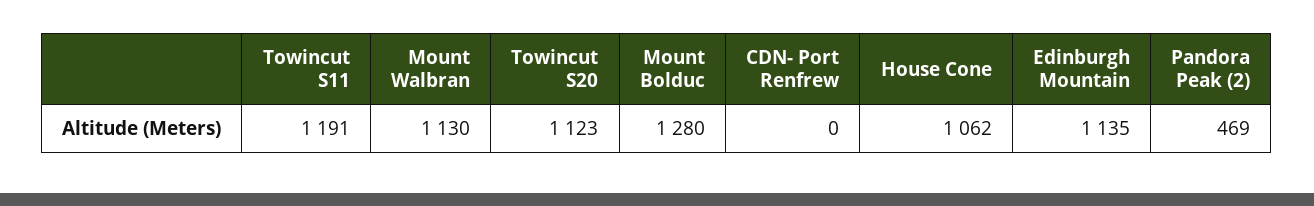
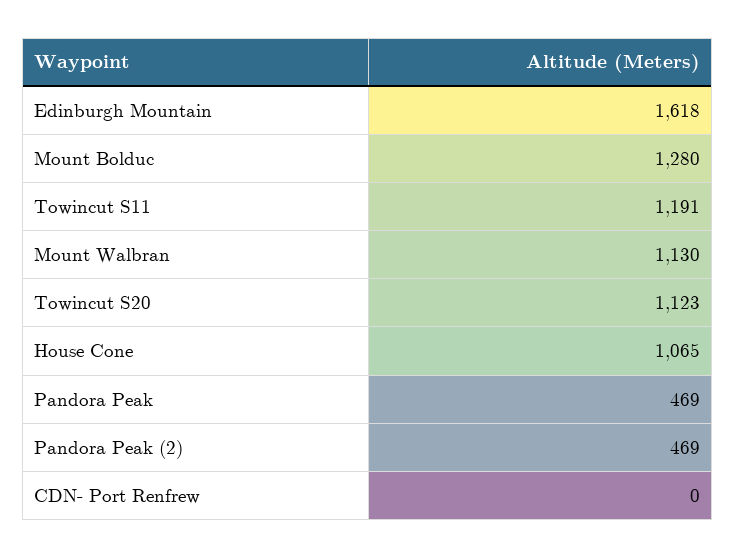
House Cone: 1062 -> 1065
Edinburgh Mountain: 1135 -> 1618
Pandora Peak: none -> 469

